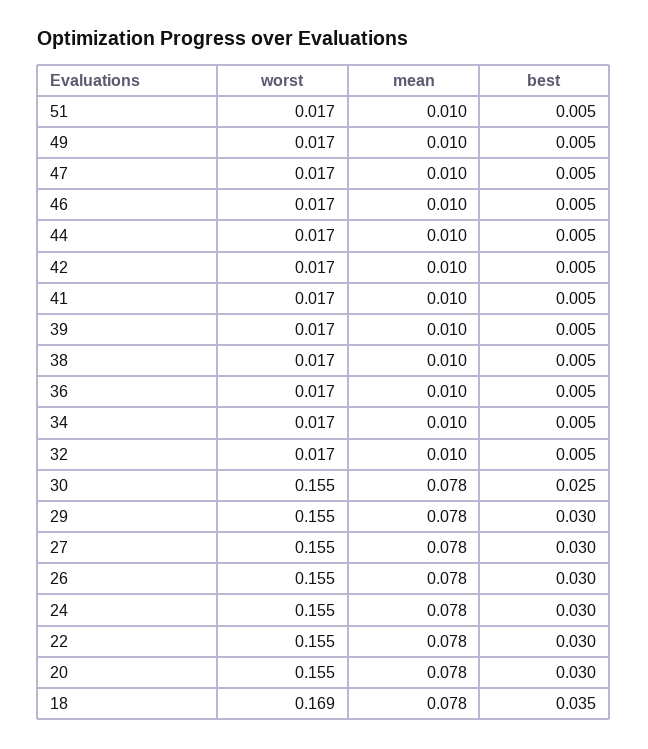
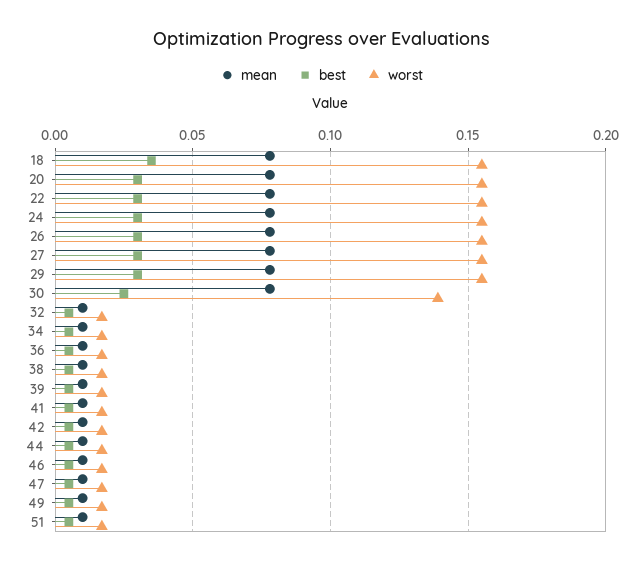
worst, 30: 0.155 -> 0.14
worst, 18: 0.169 -> 0.155

